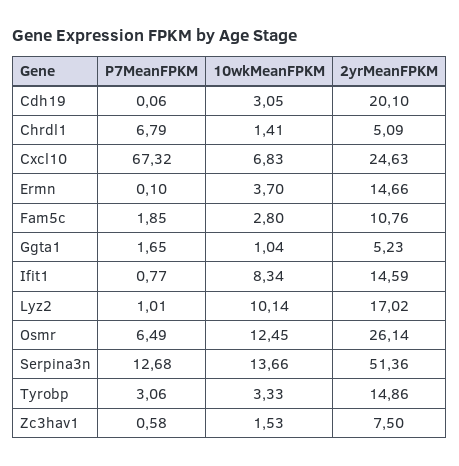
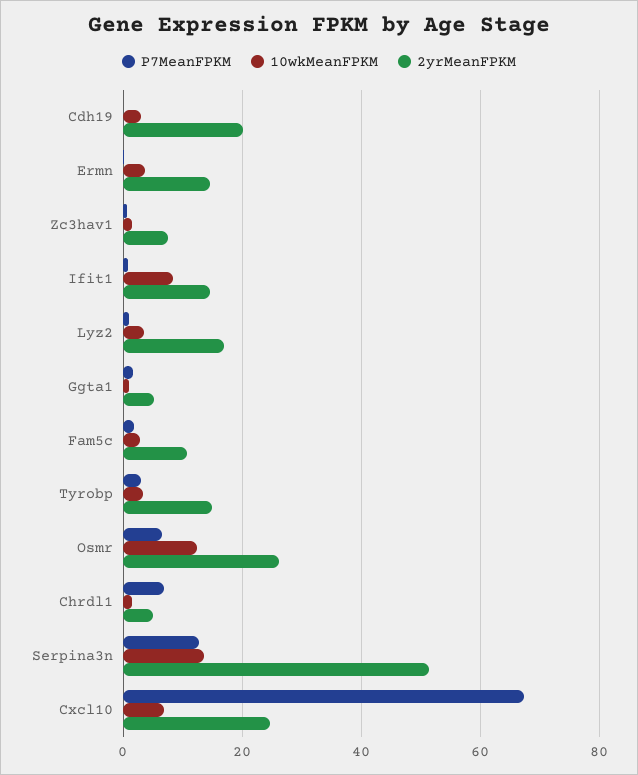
10wkMeanFPKM, Lyz2: 10.14 -> 4

